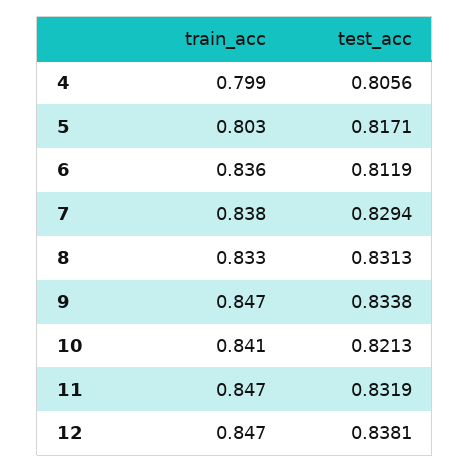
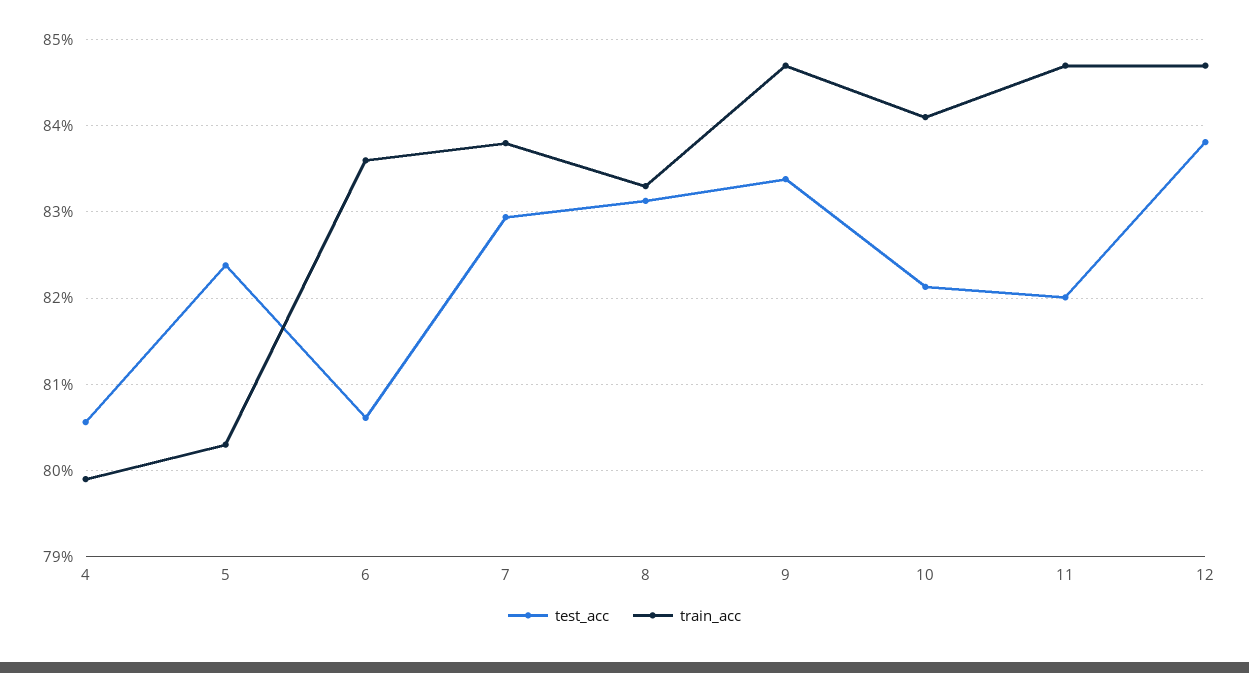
test_acc, 5: 0.8171 -> 0.824
test_acc, 6: 0.8119 -> 0.806
test_acc, 11: 0.8319 -> 0.82

